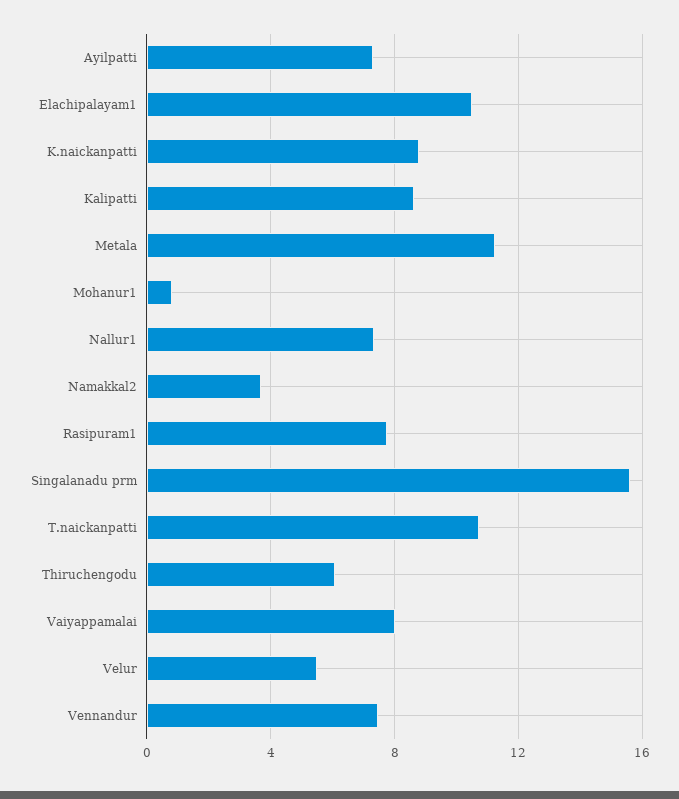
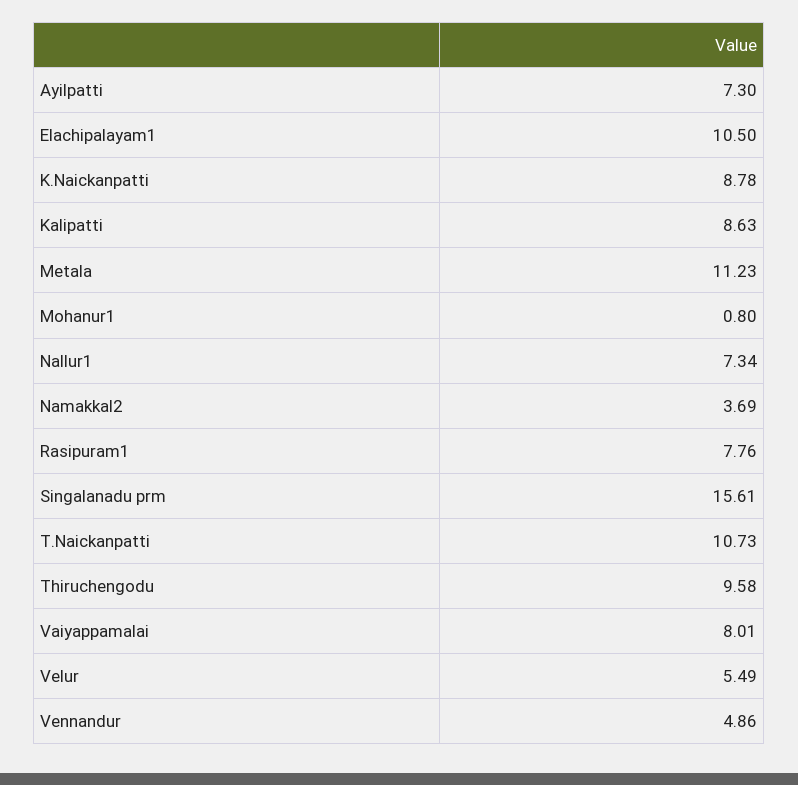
Thiruchengodu: 6 -> 9.58
Vennandur: 7.5 -> 4.86

